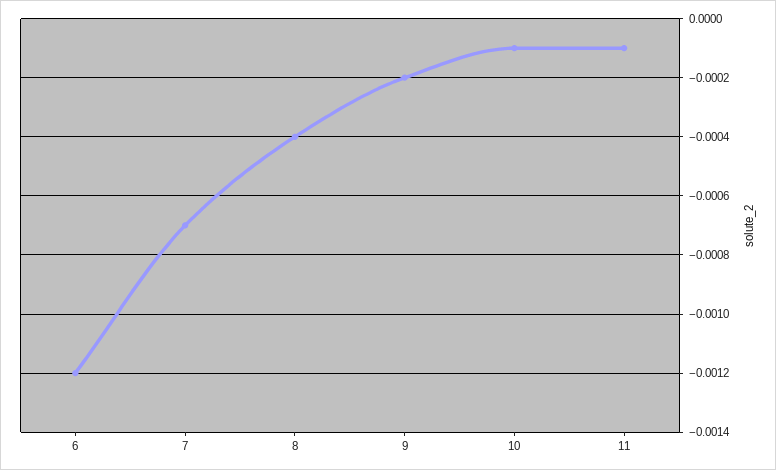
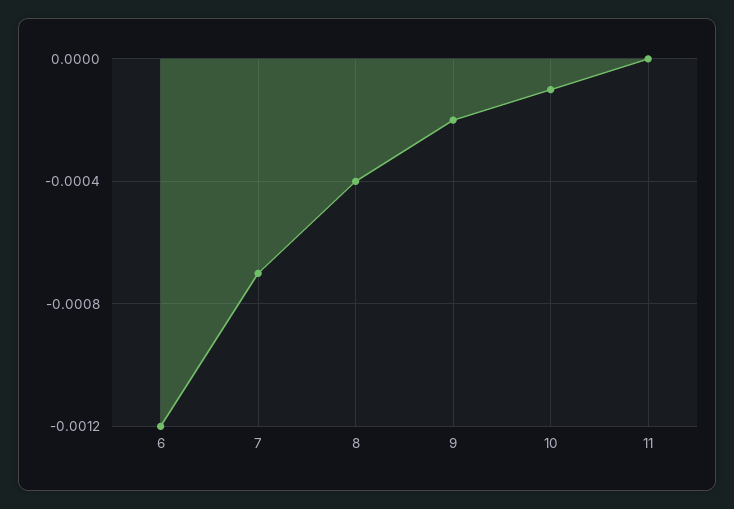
11: -0.0001 -> 0

